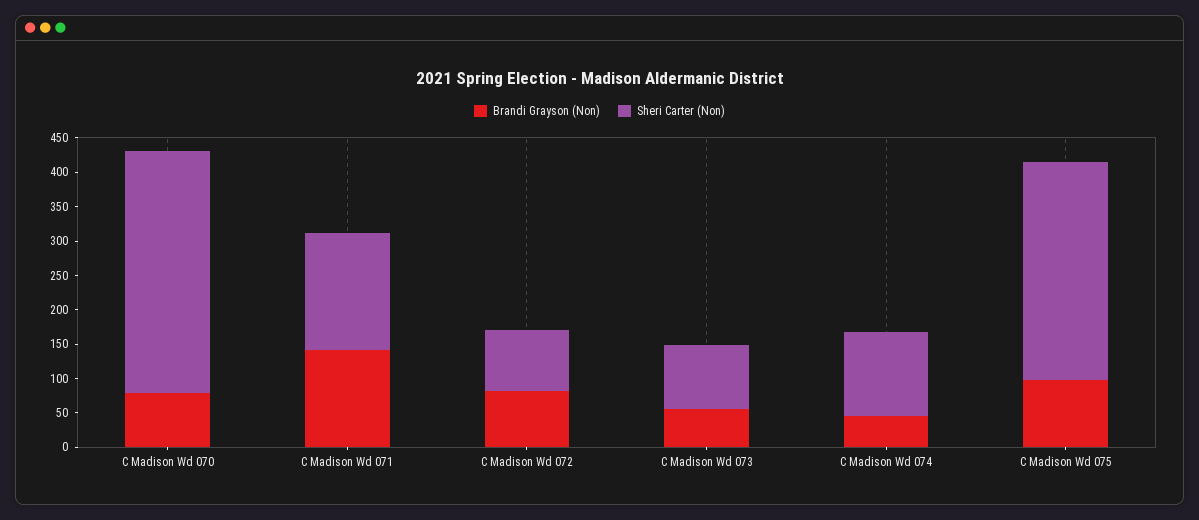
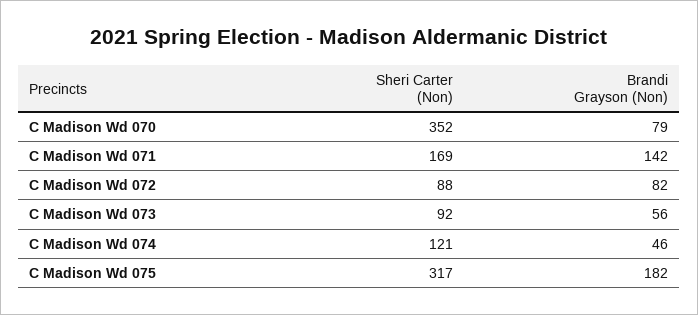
Brandi Grayson (Non), C Madison Wd 075: 100 -> 182

